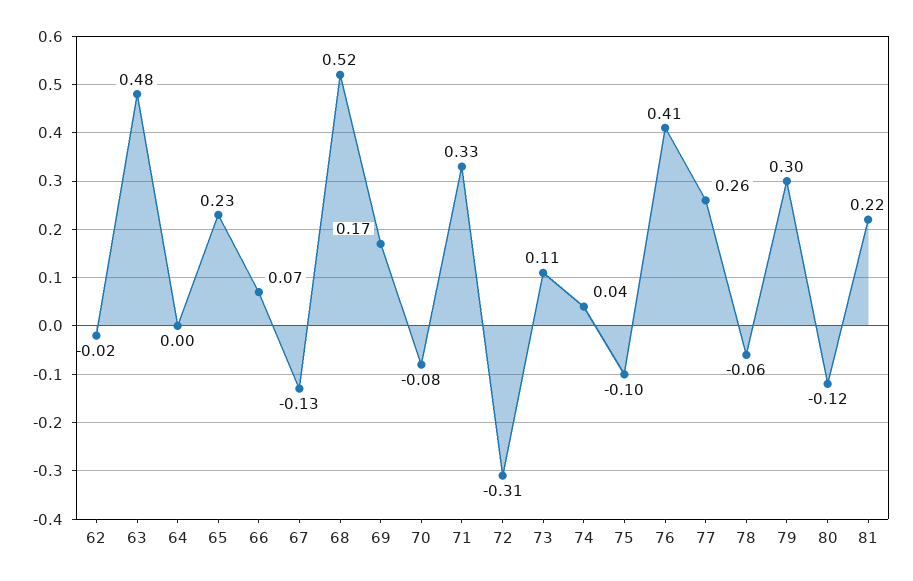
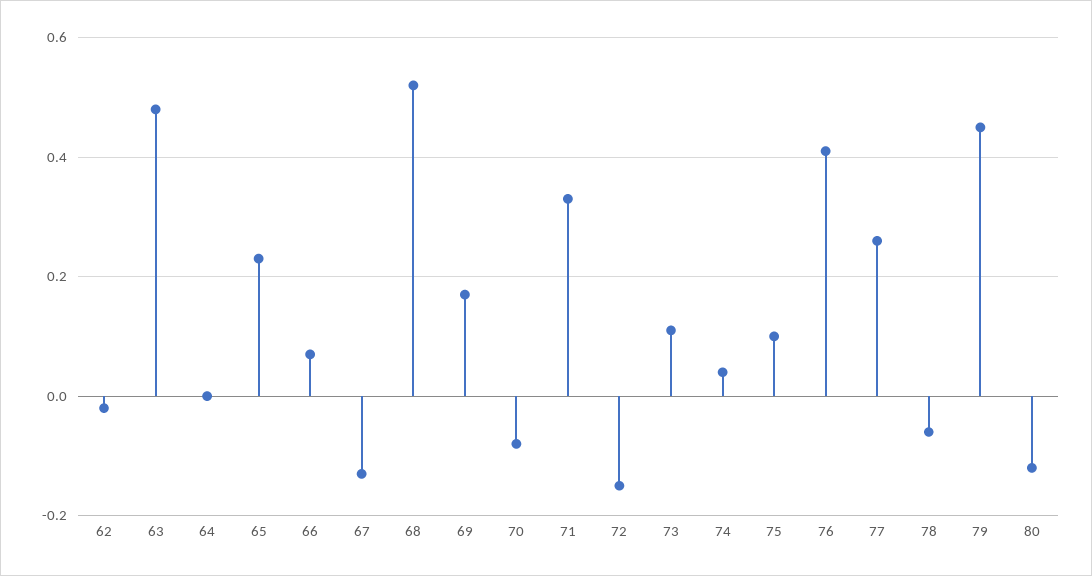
72: -0.31 -> -0.15
75: -0.1 -> 0.1
79: 0.3 -> 0.45
81: 0.22 -> none

